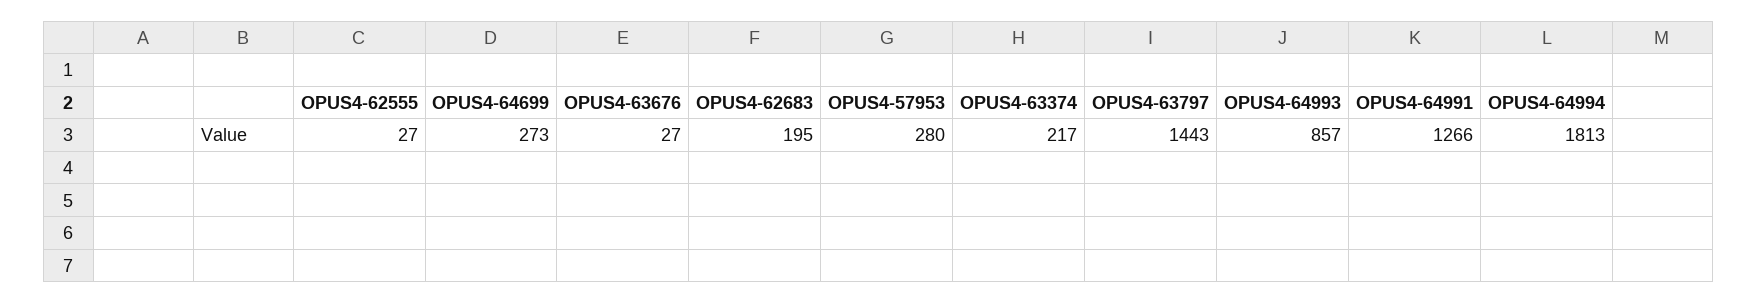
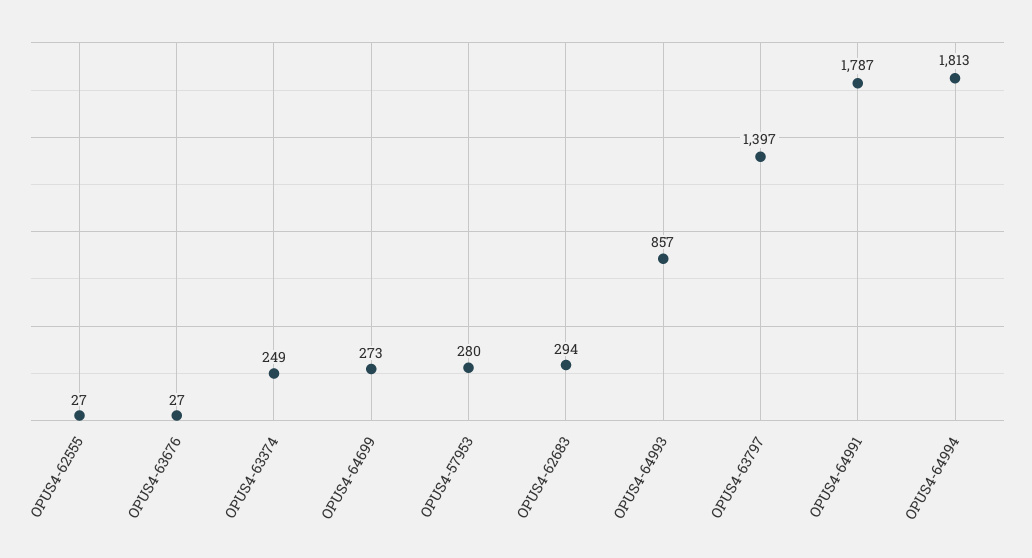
OPUS4-62683: 195 -> 294
OPUS4-63374: 217 -> 249
OPUS4-63797: 1443 -> 1397
OPUS4-64991: 1266 -> 1787

